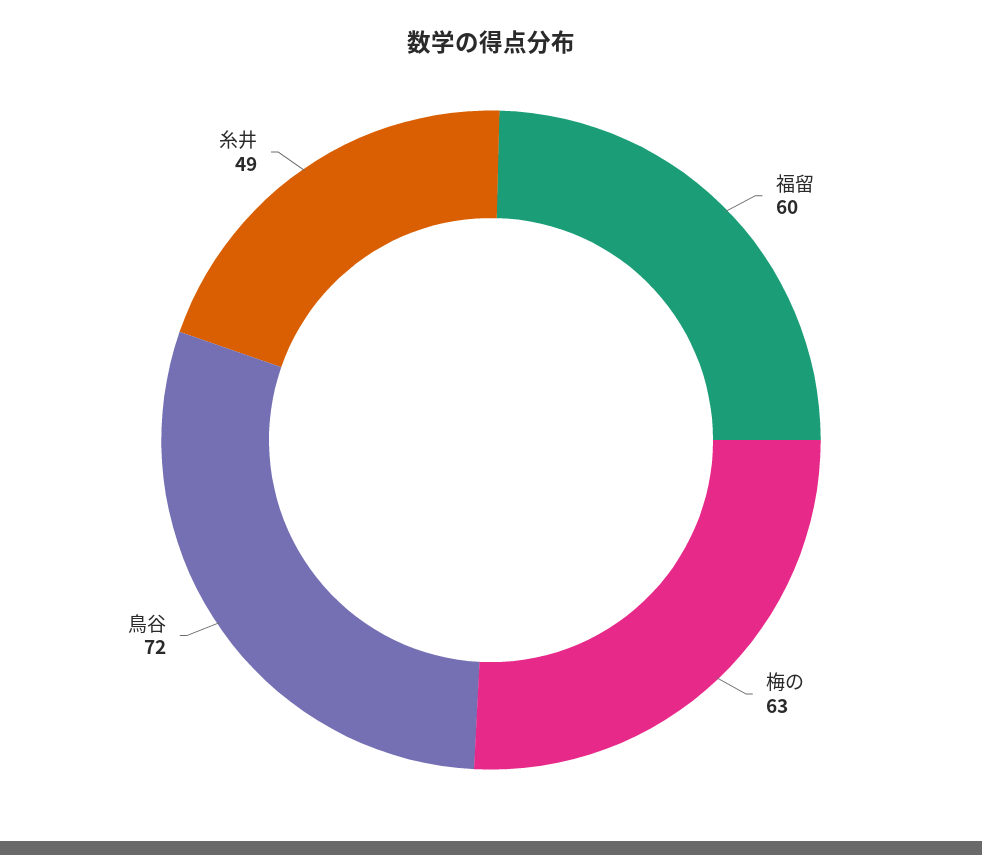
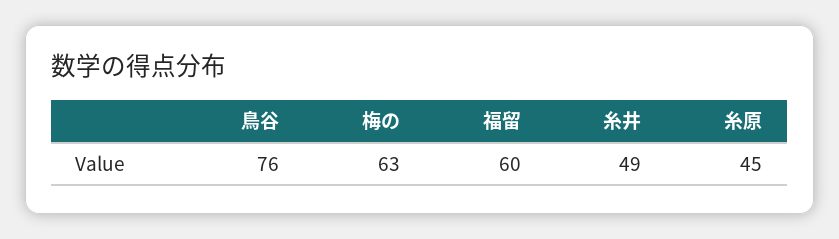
鳥谷: 72 -> 76
糸原: none -> 45

